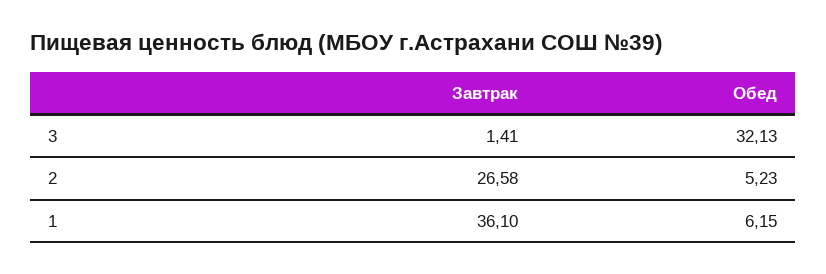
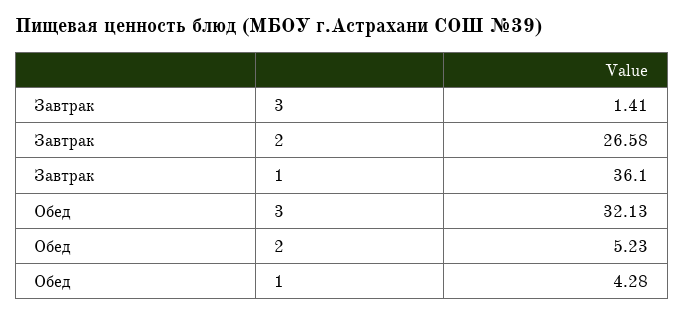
Обед, 1: 6.15 -> 4.28

